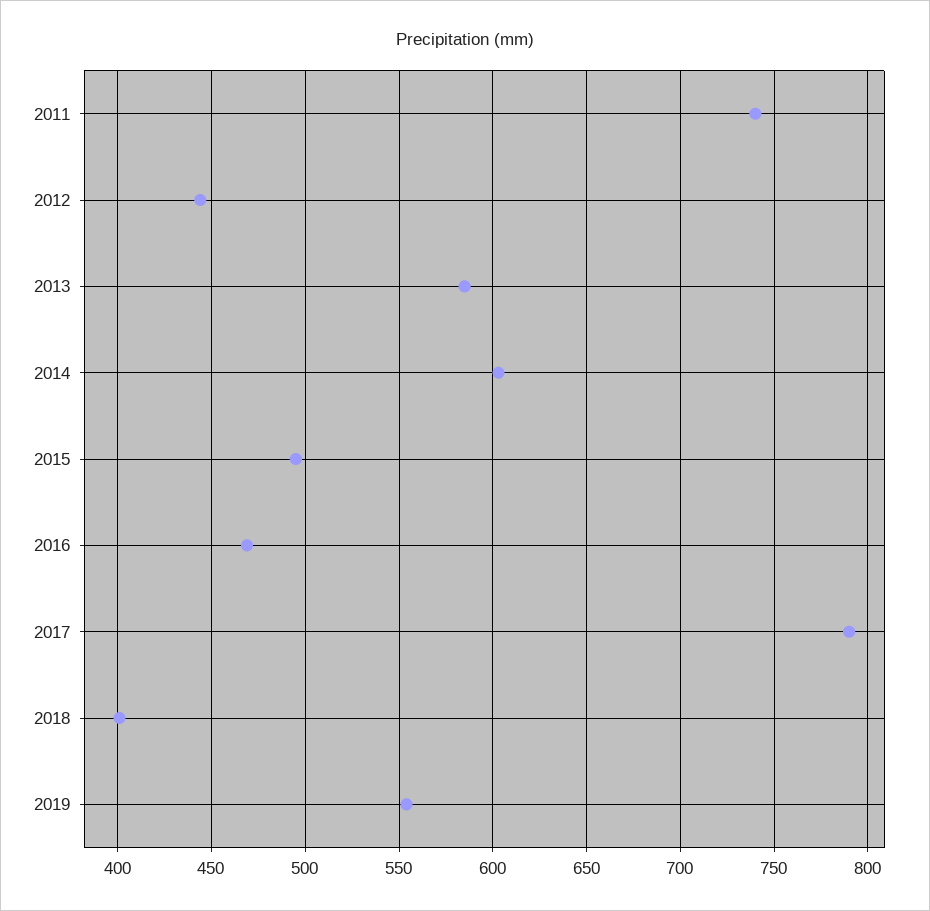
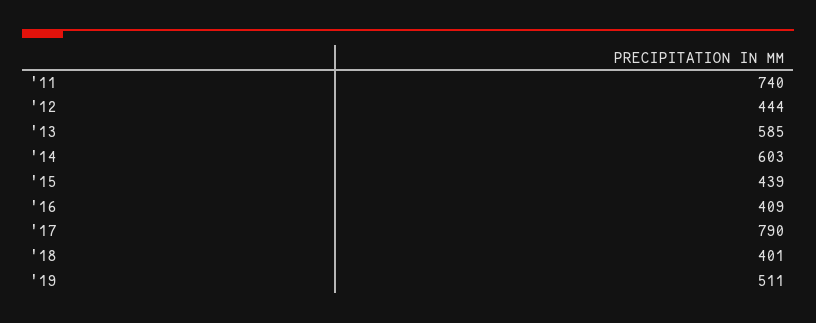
2015: 495 -> 439
2016: 470 -> 409
2019: 555 -> 511

